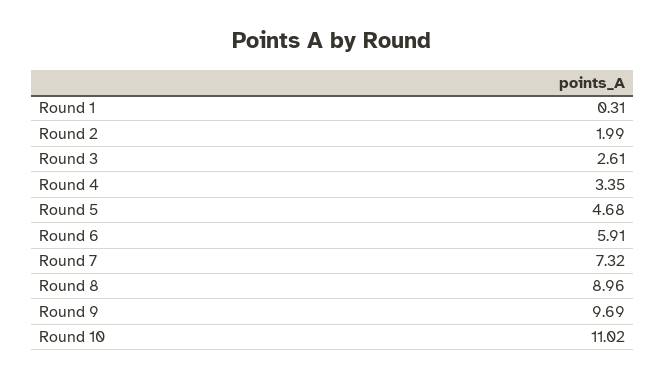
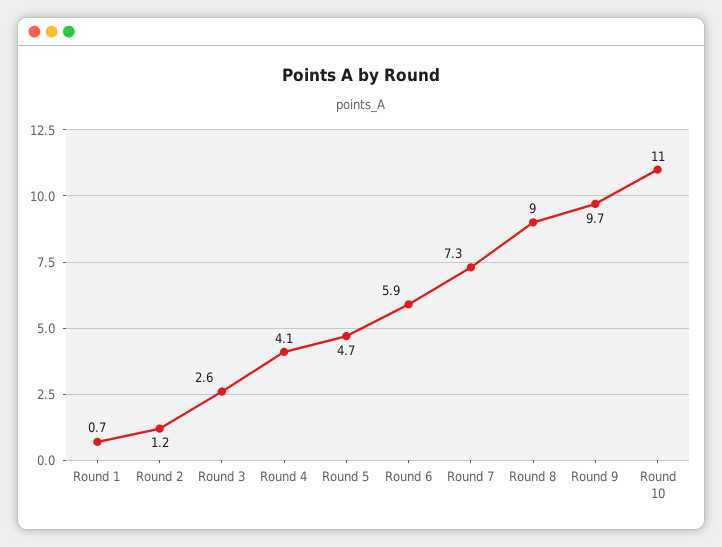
Round 1: 0.31 -> 0.7
Round 2: 1.99 -> 1.2
Round 4: 3.35 -> 4.1

